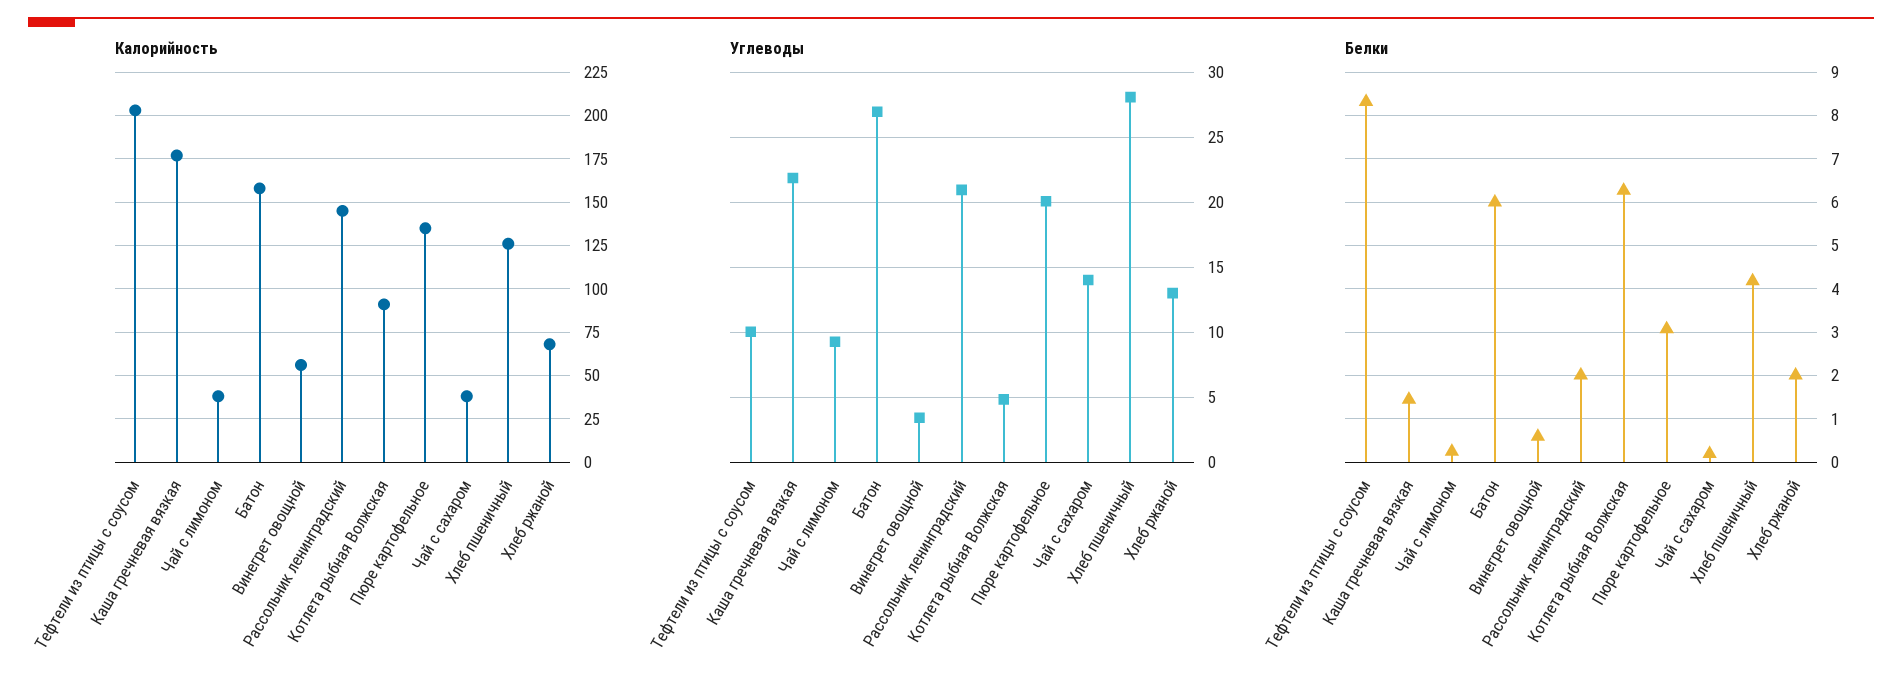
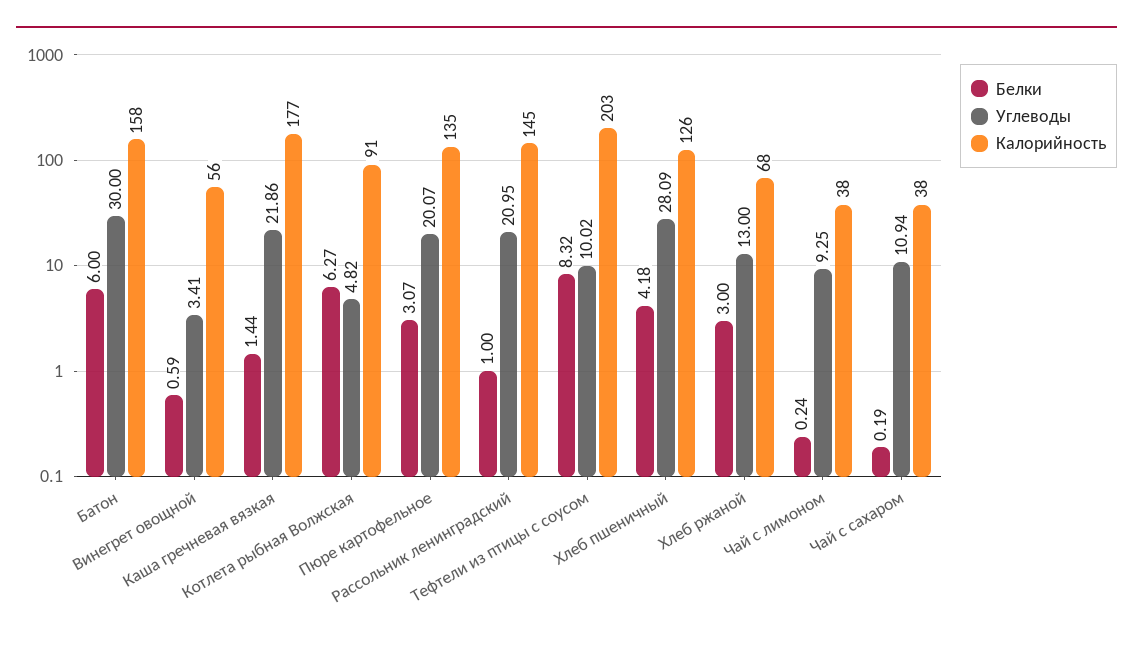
Углеводы, Батон: 27 -> 30
Углеводы, Чай с сахаром: 14 -> 10.94
Белки, Рассольник ленинградский: 2 -> 1
Белки, Хлеб ржаной: 2 -> 3

